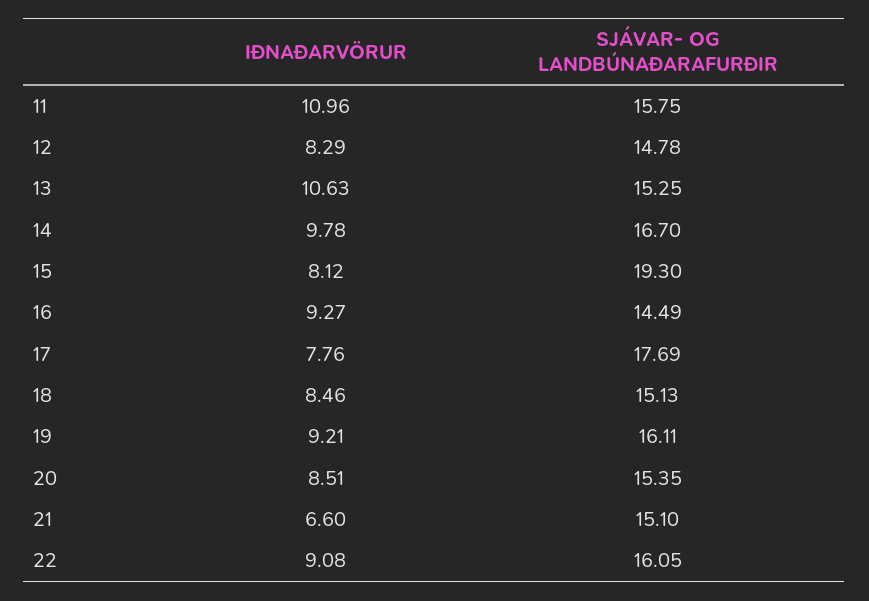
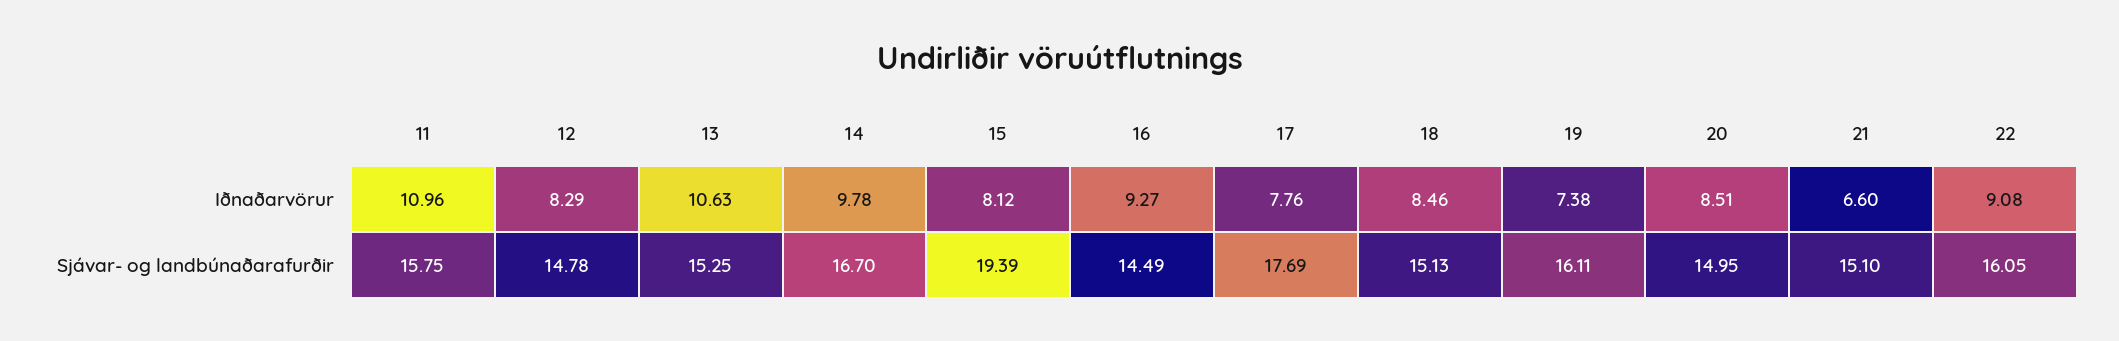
SJÁVAR- OG LANDBÚNAÐARAFURÐIR, 15: 19.3 -> 19.39
IÐNAÐARVÖRUR, 19: 9.21 -> 7.38
SJÁVAR- OG LANDBÚNAÐARAFURÐIR, 20: 15.35 -> 14.95

